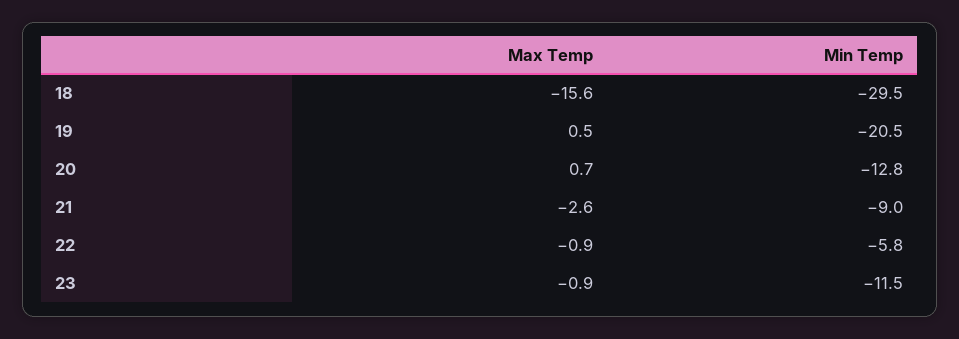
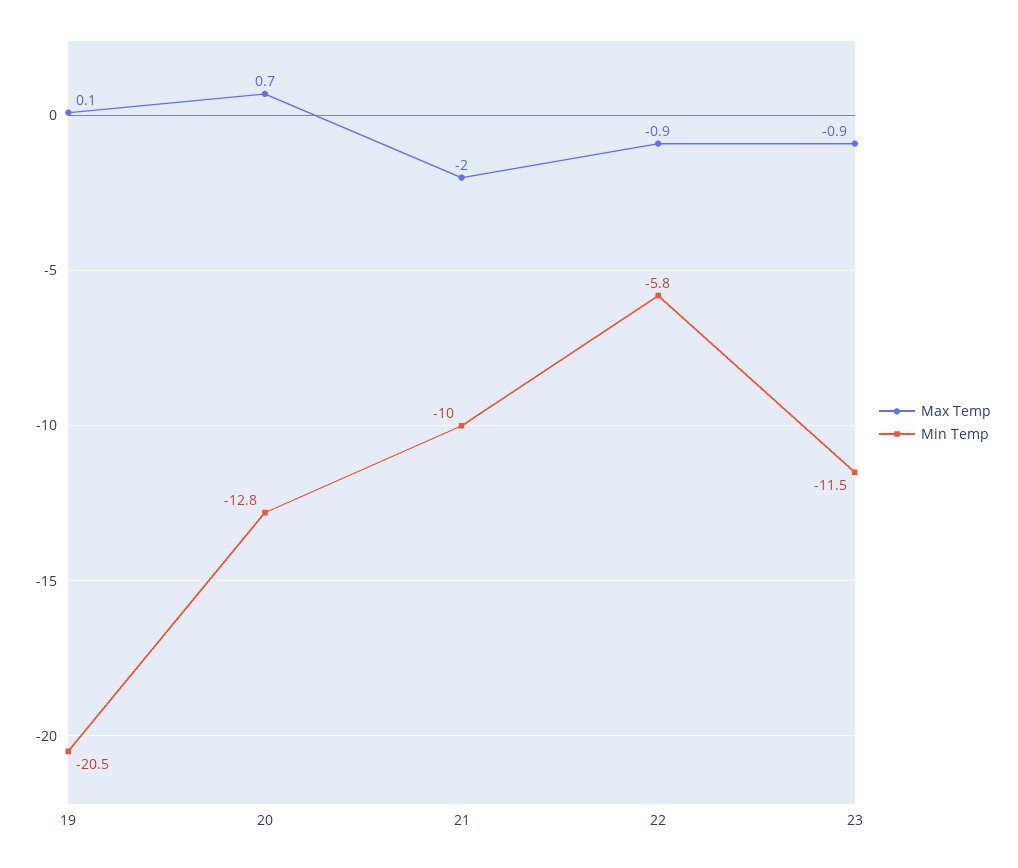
Max Temp, 18: -15.6 -> none
Min Temp, 18: -29.5 -> none
Max Temp, 19: 0.5 -> 0.1
Max Temp, 21: -2.6 -> -2
Min Temp, 21: -9 -> -10

